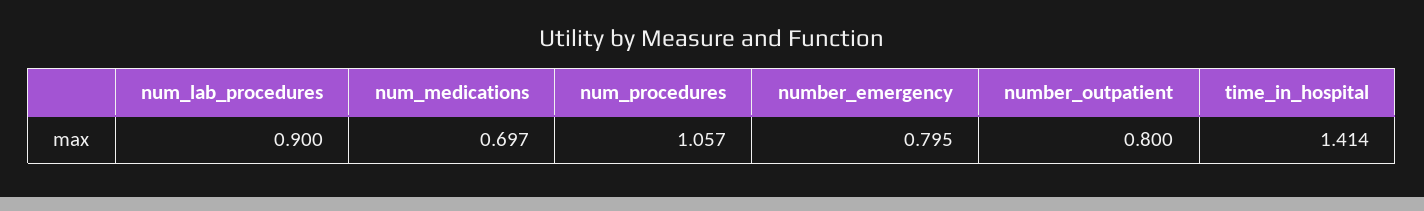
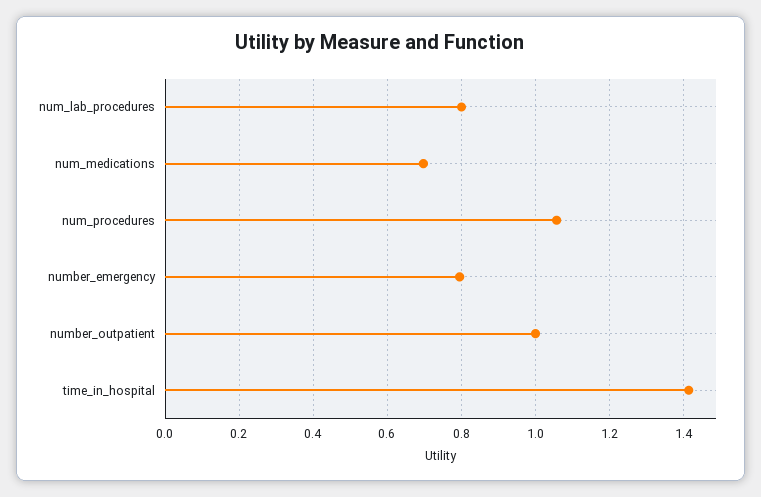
num_lab_procedures: 0.9 -> 0.8
number_outpatient: 0.8 -> 1

